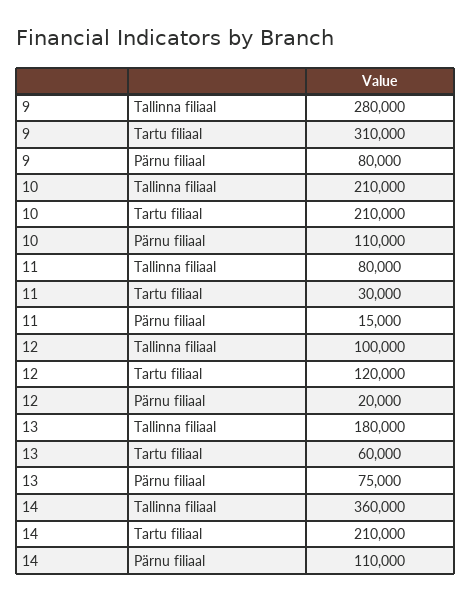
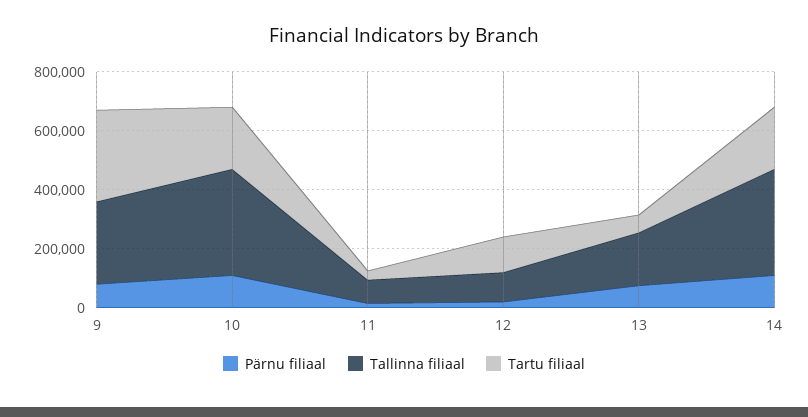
Tallinna filiaal, 10: 210000 -> 350000

